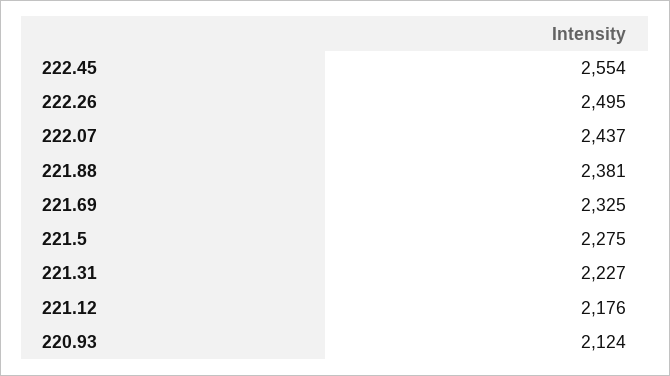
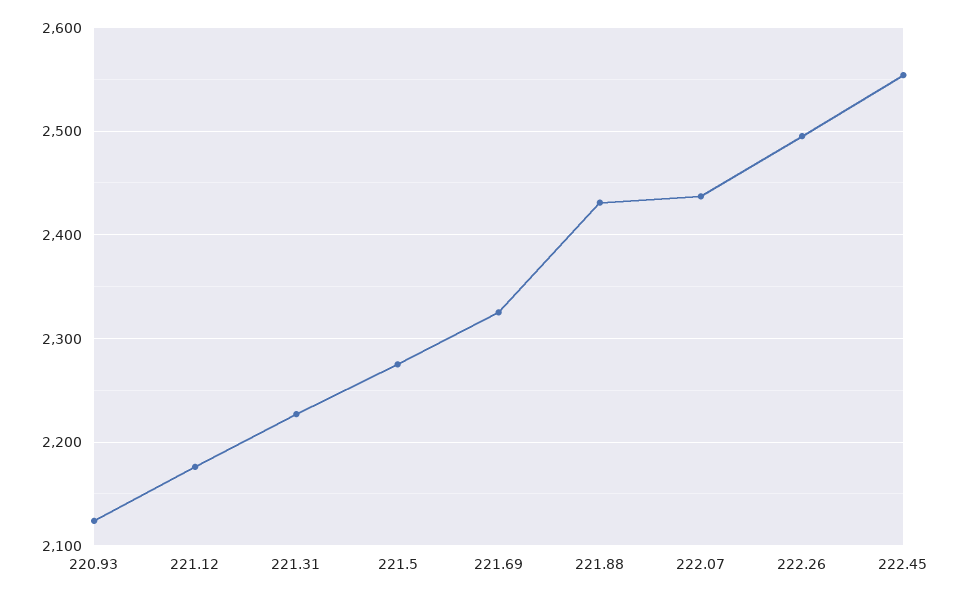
221.88: 2381 -> 2430

